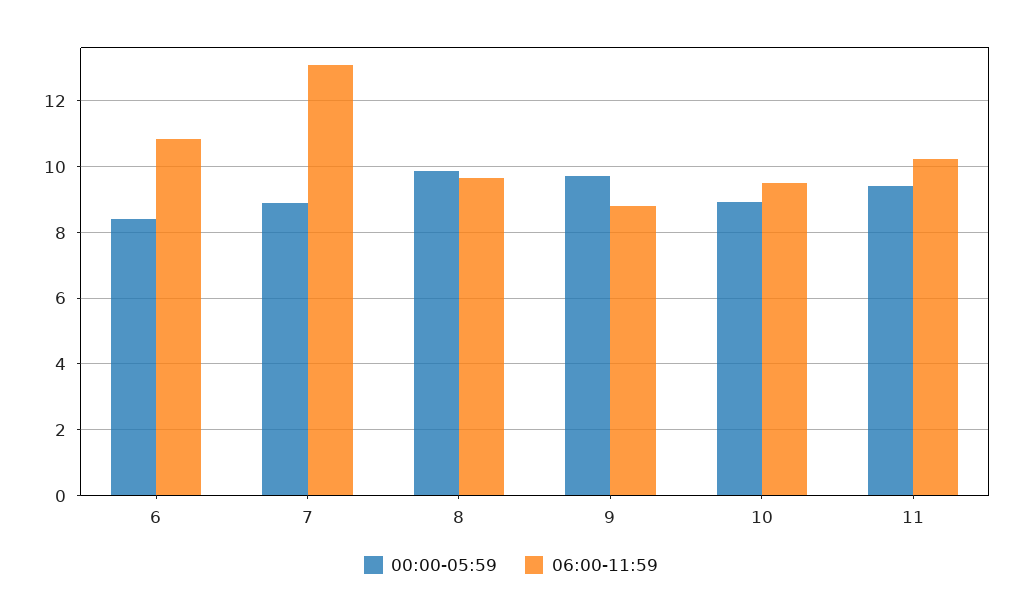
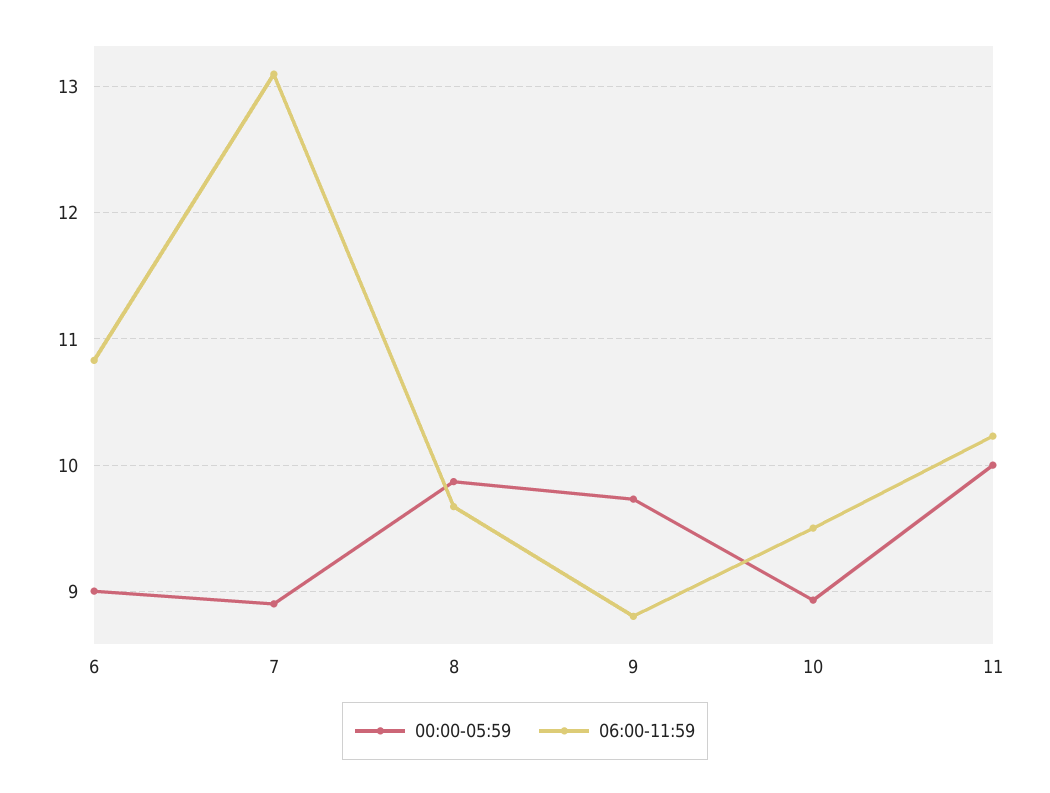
00:00-05:59, 6: 8.4 -> 9
00:00-05:59, 11: 9.4 -> 10

